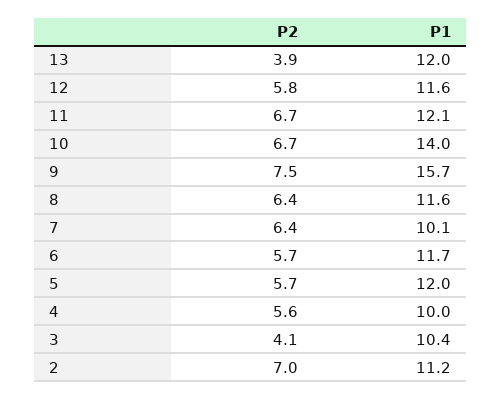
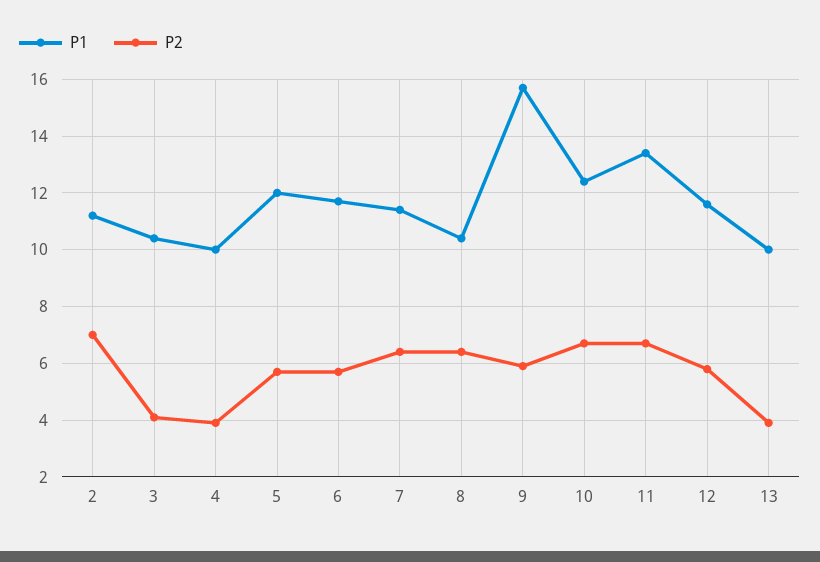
P1, 13: 12 -> 10
P1, 11: 12.1 -> 13.5
P1, 10: 14 -> 12.5
P2, 9: 7.5 -> 6
P1, 8: 11.6 -> 10.5
P1, 7: 10.1 -> 11.5
P2, 4: 5.6 -> 4

